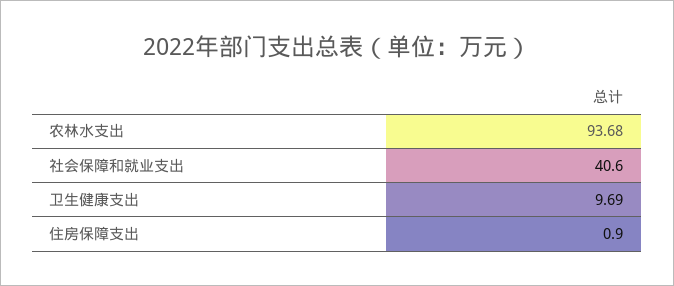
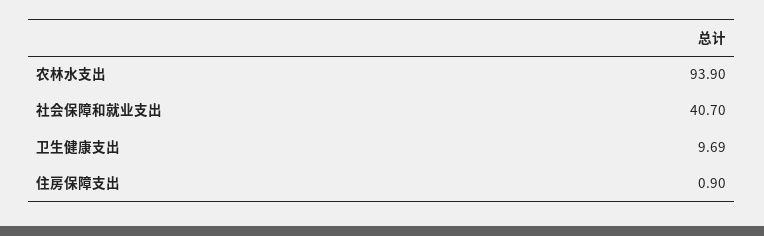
农林水支出: 93.68 -> 93.9
社会保障和就业支出: 40.6 -> 40.7

